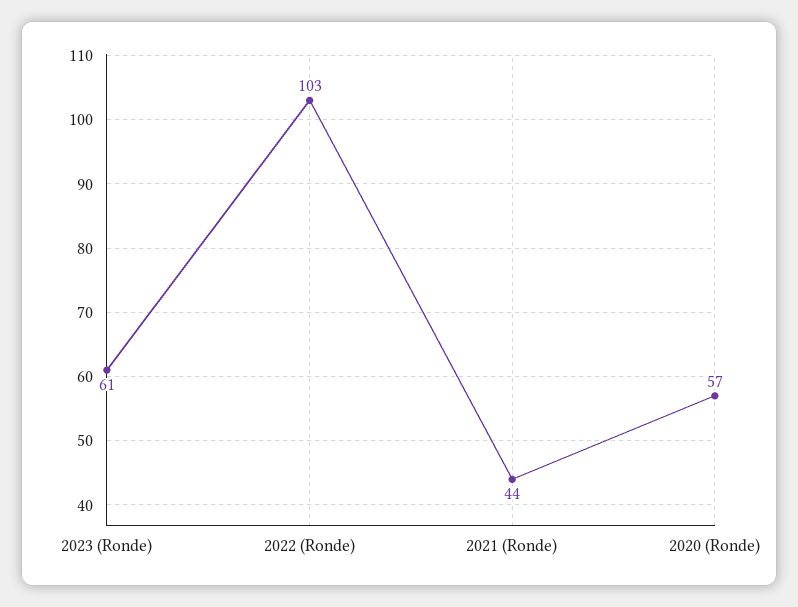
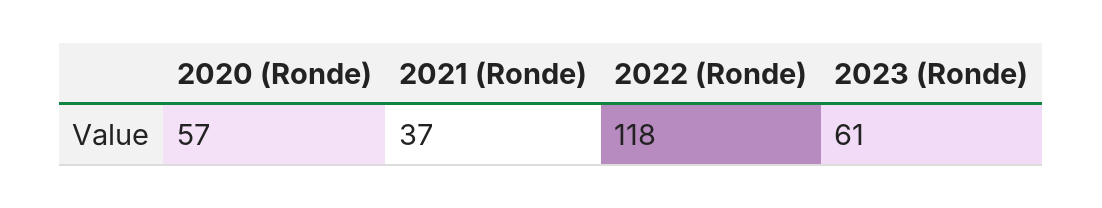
2022 (Ronde): 103 -> 118
2021 (Ronde): 44 -> 37

